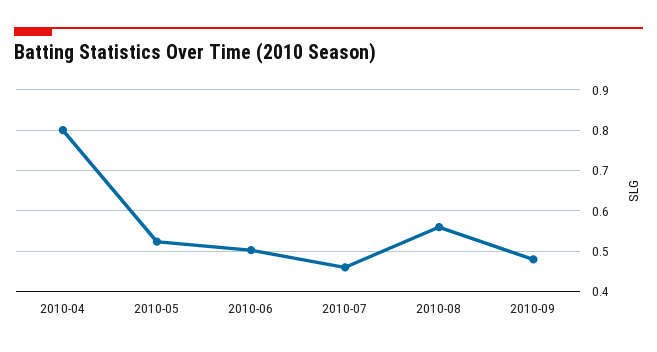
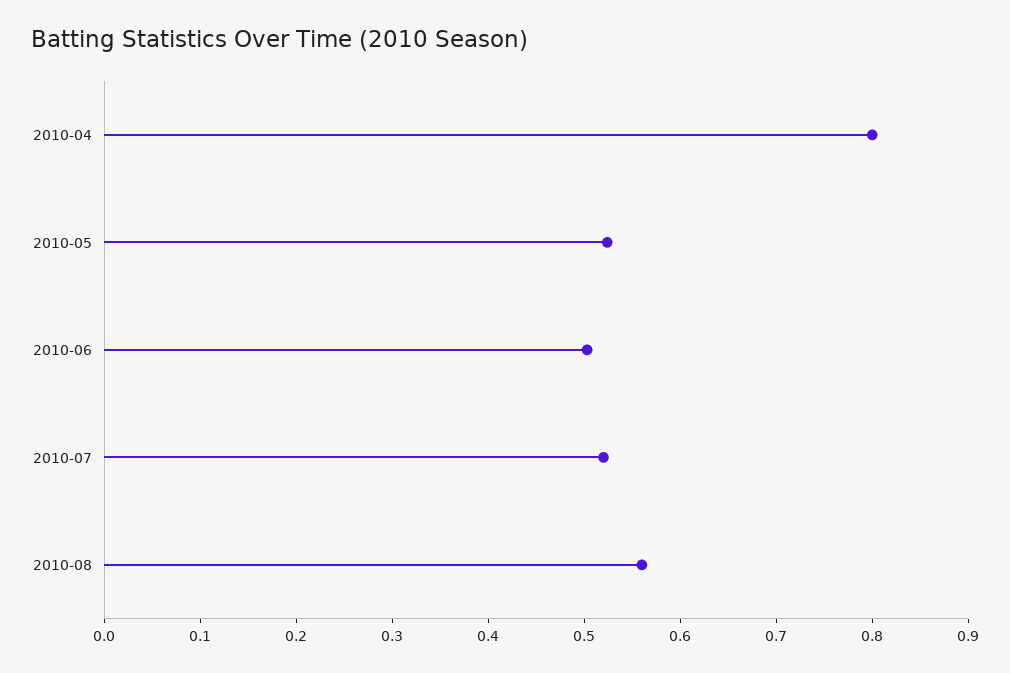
2010-07: 0.46 -> 0.52
2010-09: 0.48 -> none

